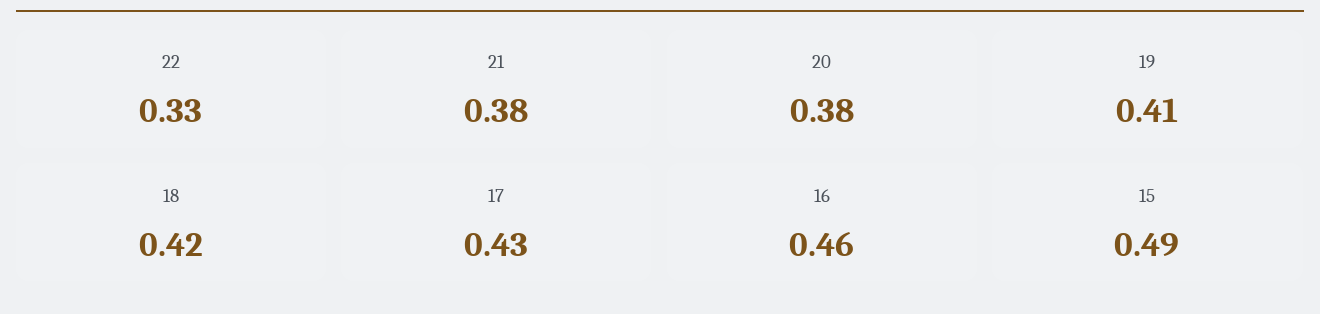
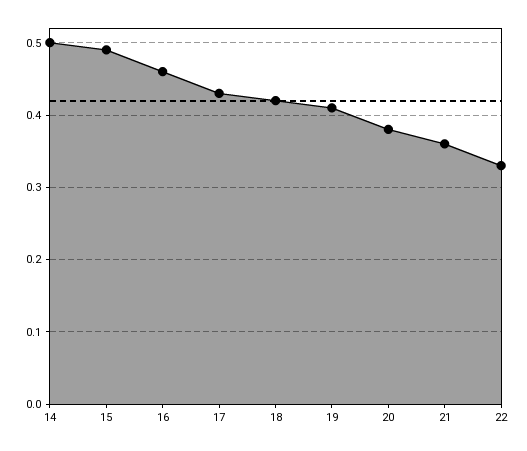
21: 0.38 -> 0.36
14: none -> 0.5

